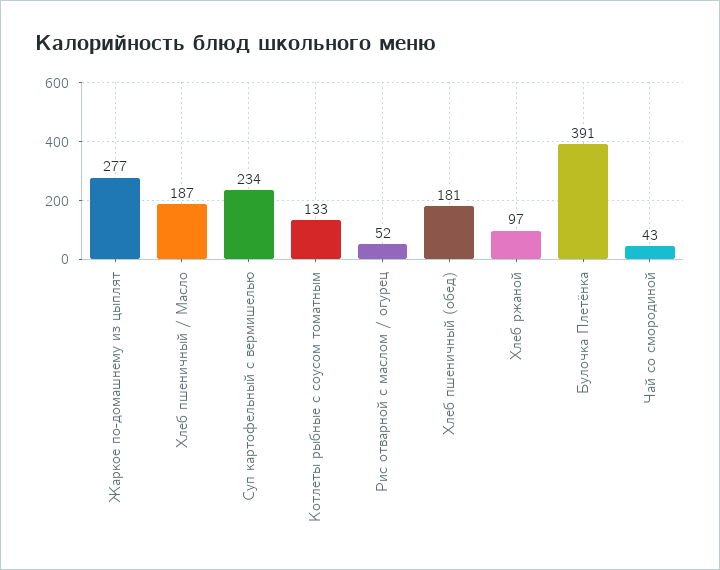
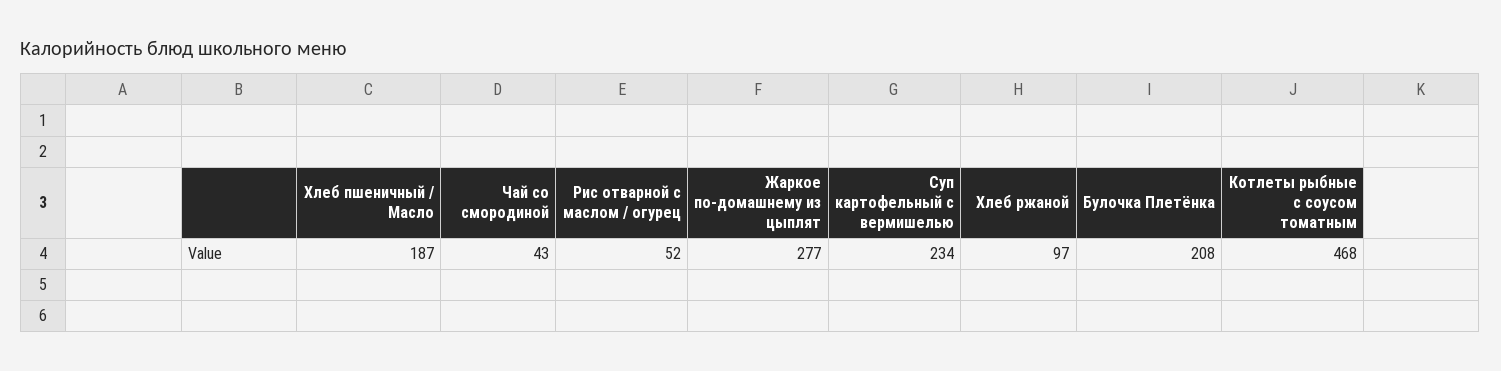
Котлеты рыбные с соусом томатным: 133 -> 468
Хлеб пшеничный (обед): 181 -> none
Булочка Плетёнка: 391 -> 208

